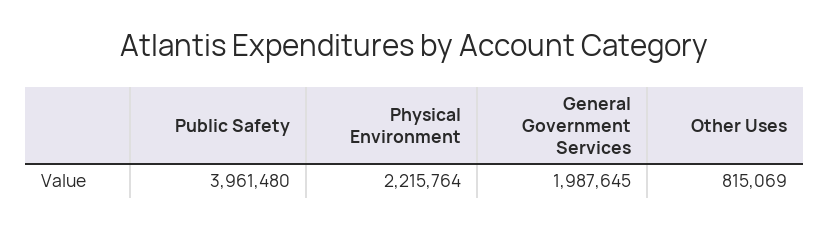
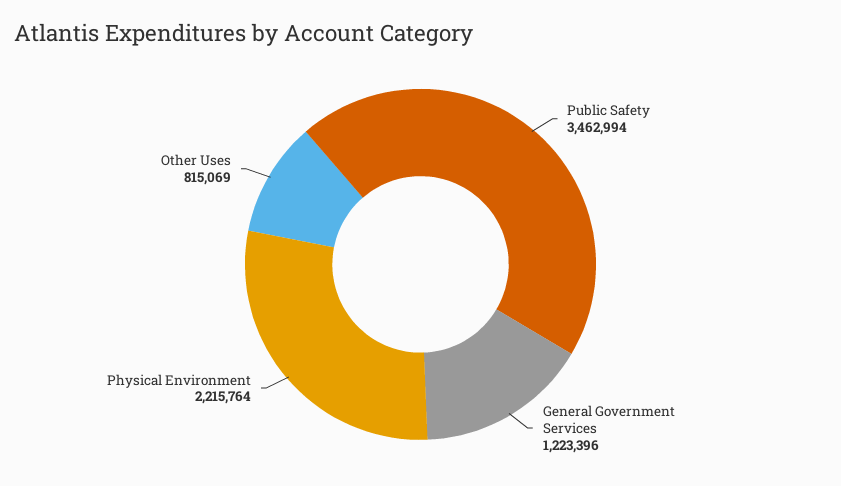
Public Safety: 3961480 -> 3462994
General Government Services: 1987645 -> 1223396

